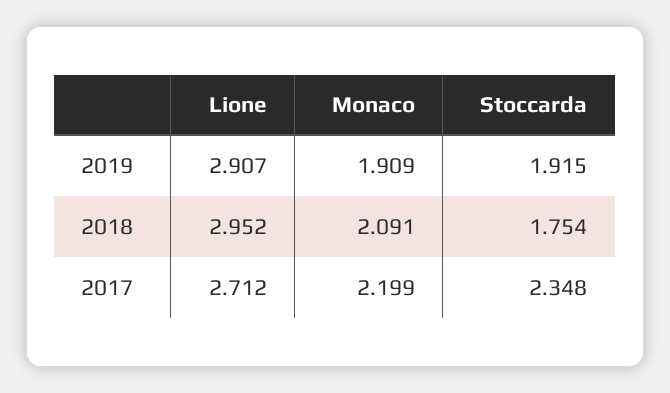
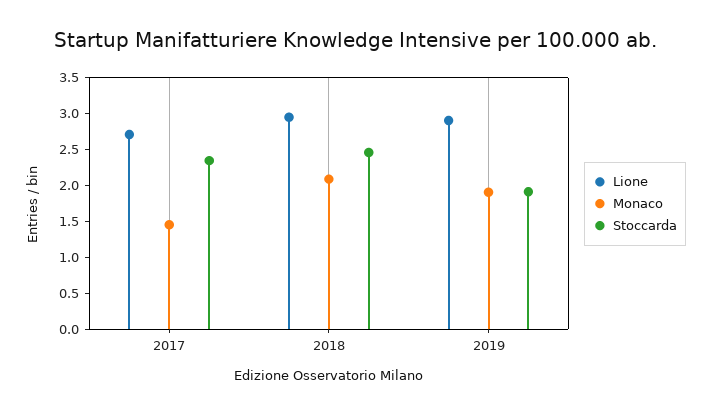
Stoccarda, 2018: 1.754 -> 2.5
Monaco, 2017: 2.199 -> 1.5

